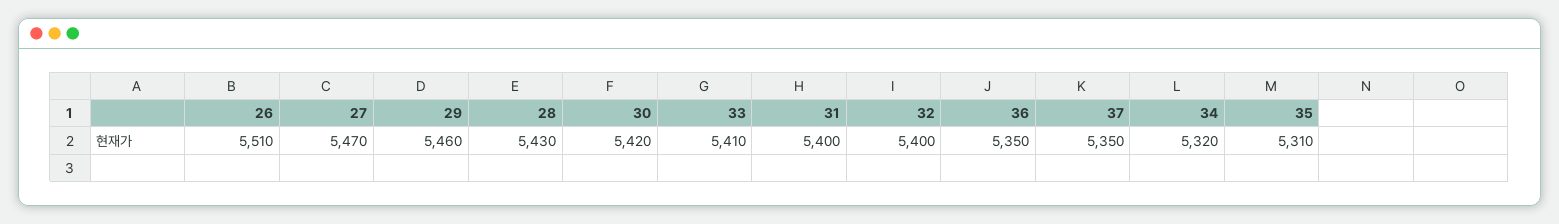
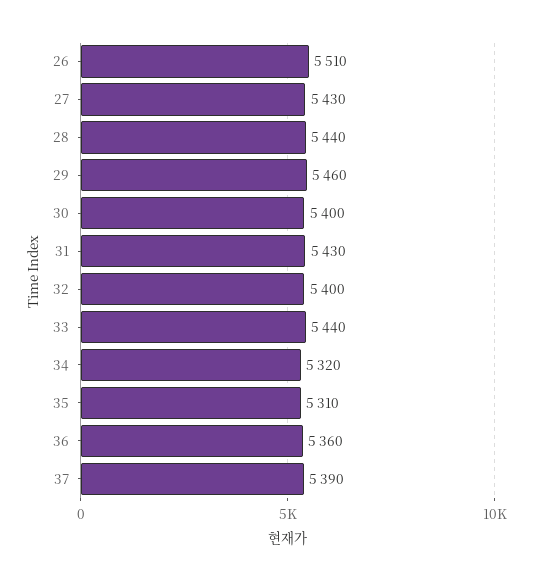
27: 5470 -> 5430
28: 5430 -> 5440
30: 5420 -> 5400
33: 5410 -> 5440
31: 5400 -> 5430
36: 5350 -> 5360
37: 5350 -> 5390

